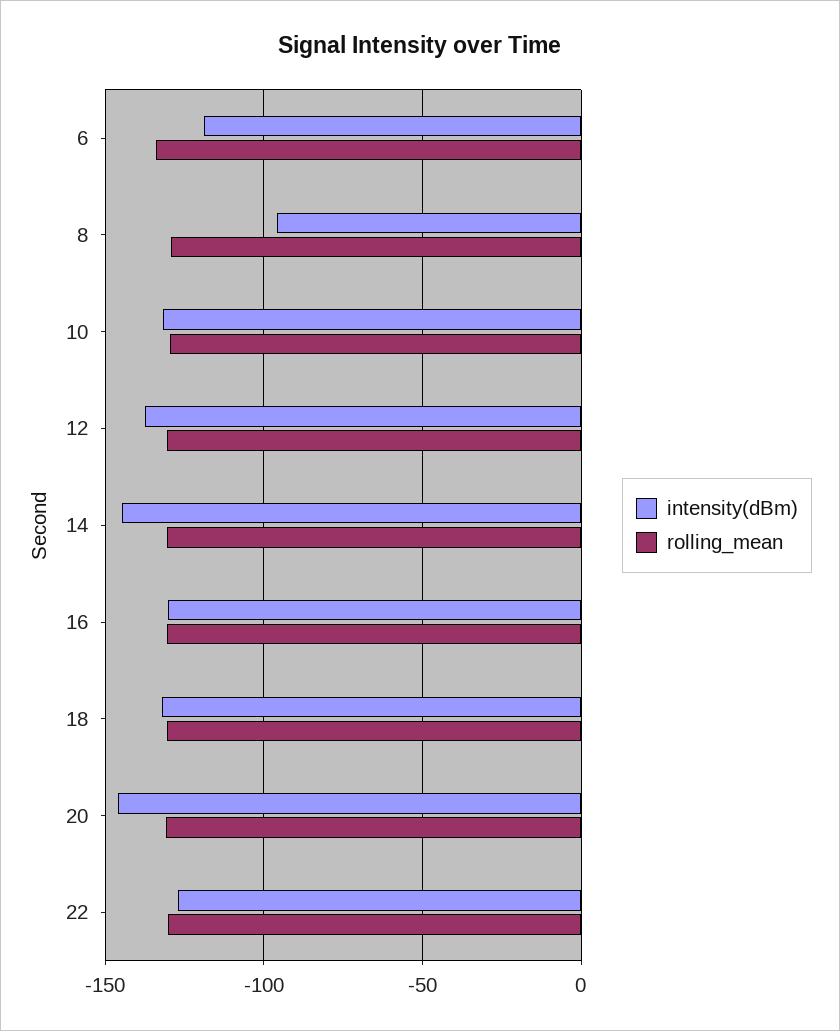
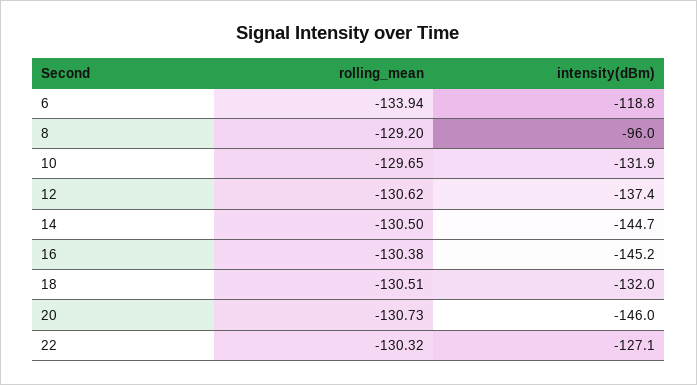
intensity(dBm), 16: -130 -> -145.2

